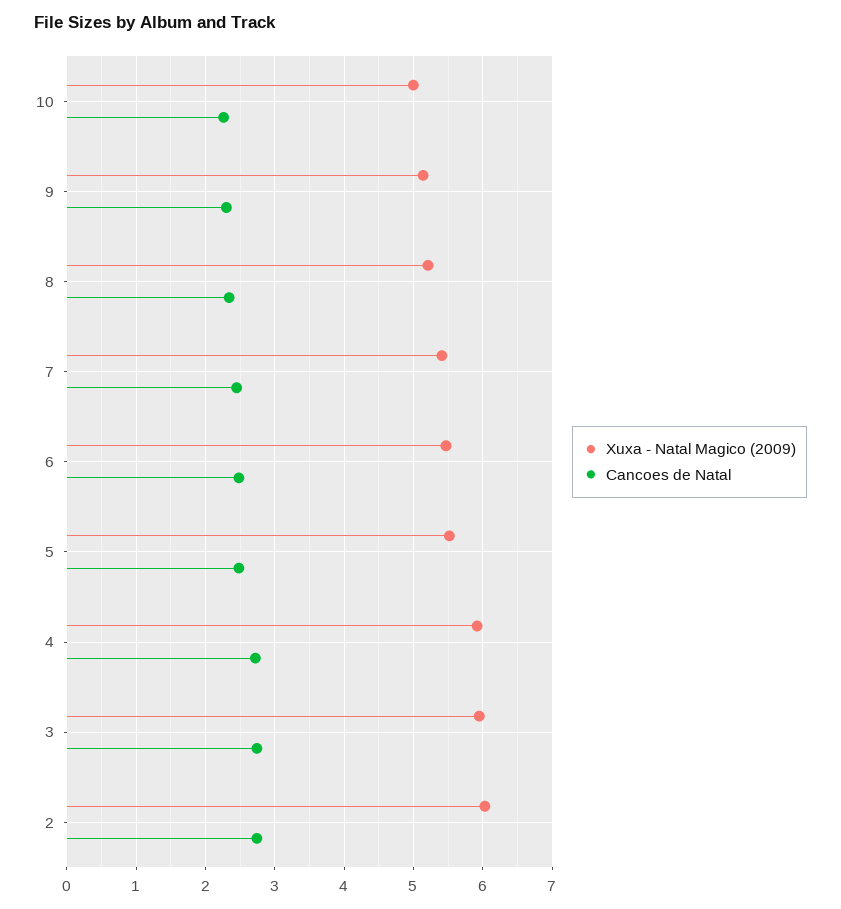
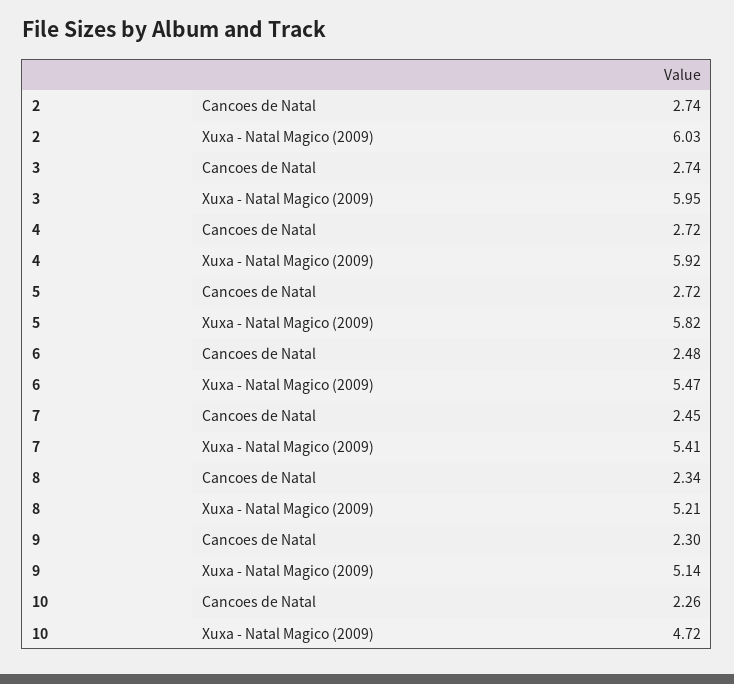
Xuxa - Natal Magico (2009), 10: 5 -> 4.72
Xuxa - Natal Magico (2009), 5: 5.5 -> 5.82
Cancoes de Natal, 5: 2.5 -> 2.72

